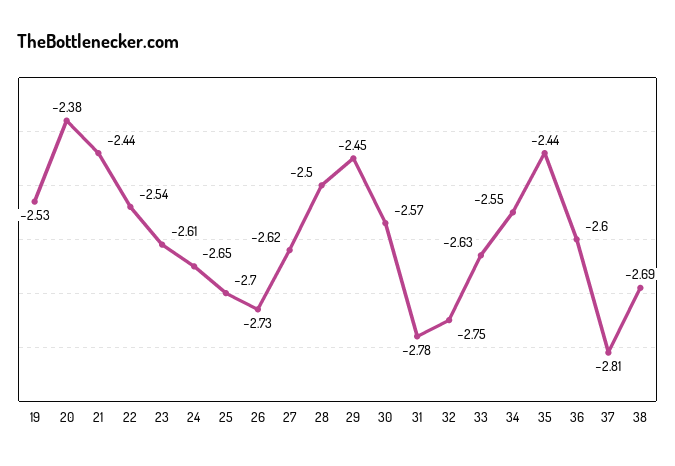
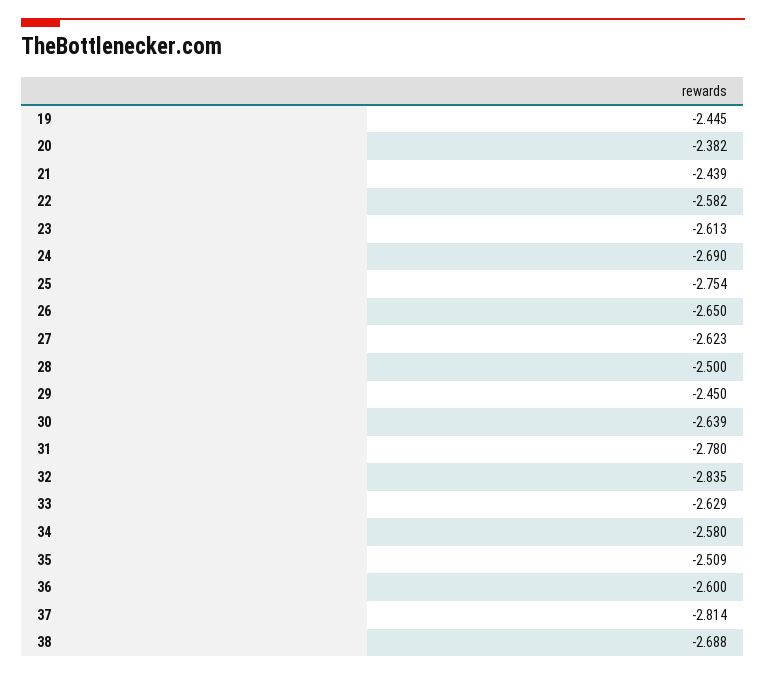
19: -2.53 -> -2.445
22: -2.54 -> -2.582
24: -2.65 -> -2.69
25: -2.7 -> -2.754
26: -2.73 -> -2.65
30: -2.57 -> -2.639
32: -2.75 -> -2.835
34: -2.55 -> -2.58
35: -2.44 -> -2.509

